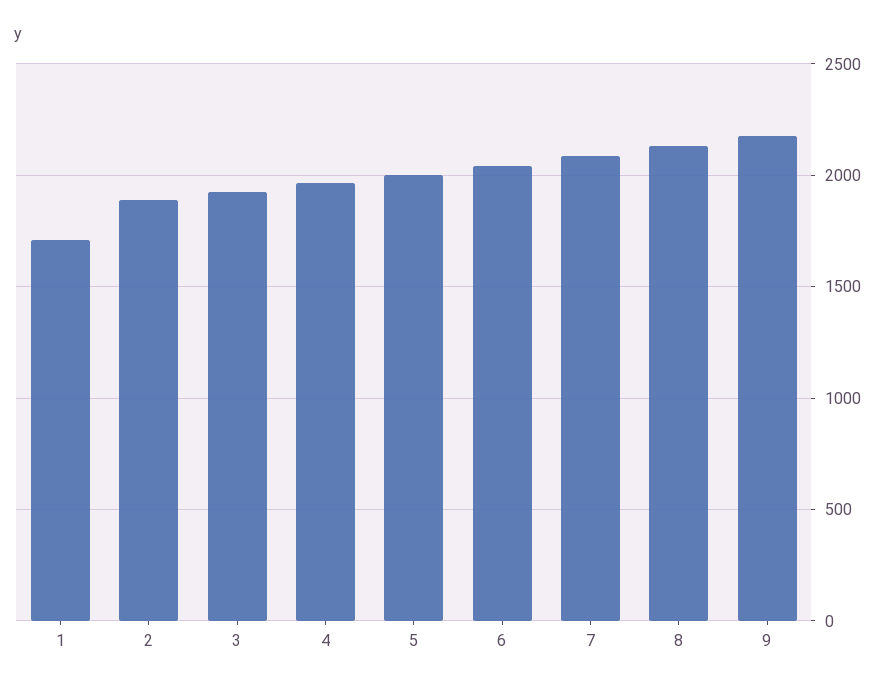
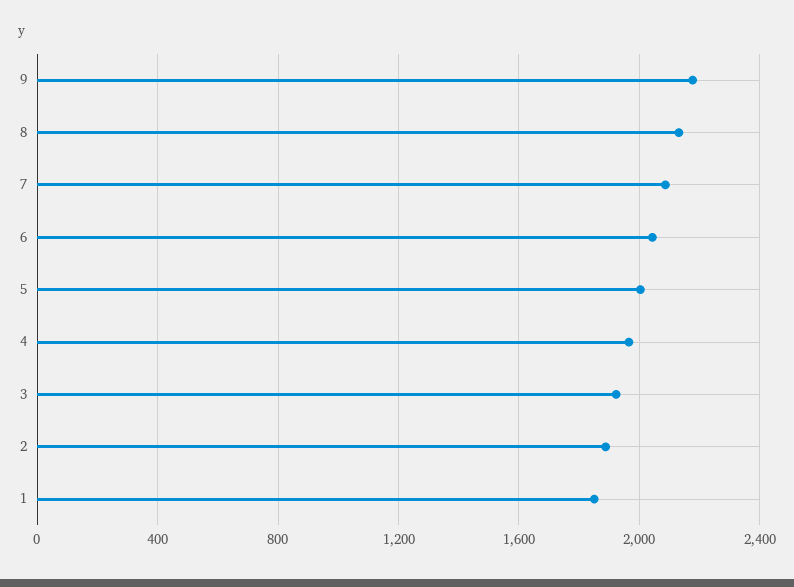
1: 1700 -> 1850

